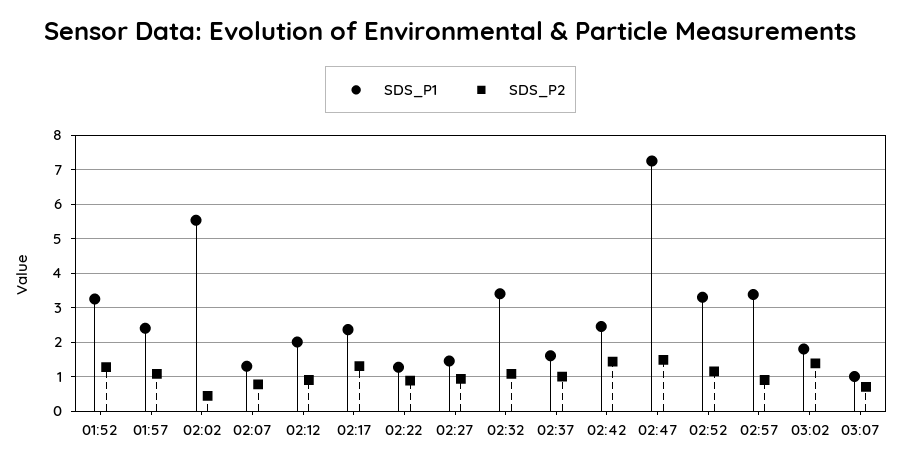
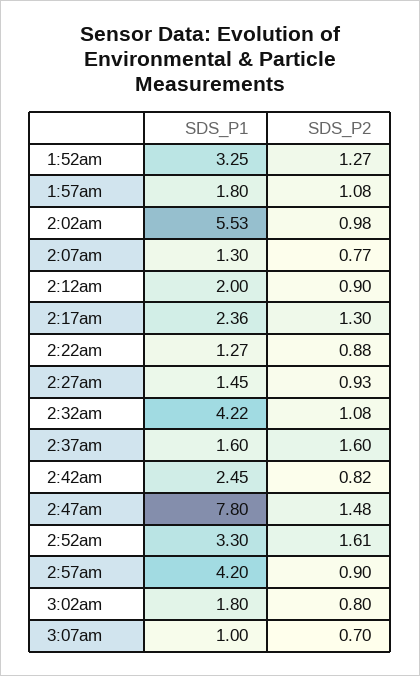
SDS_P1, 01:57: 2.4 -> 1.8
SDS_P2, 02:02: 0.4 -> 0.98
SDS_P1, 02:32: 3.4 -> 4.22
SDS_P2, 02:37: 1 -> 1.6
SDS_P2, 02:42: 1.4 -> 0.82
SDS_P1, 02:47: 7.2 -> 7.8
SDS_P2, 02:52: 1.2 -> 1.61
SDS_P1, 02:57: 3.4 -> 4.2
SDS_P2, 03:02: 1.4 -> 0.8

